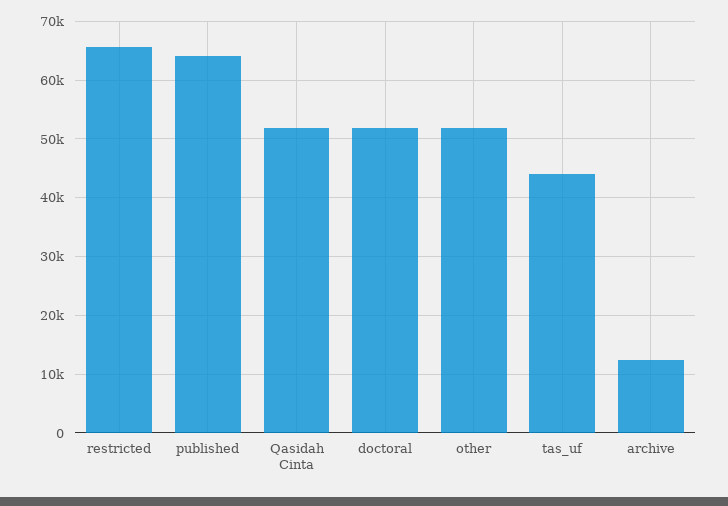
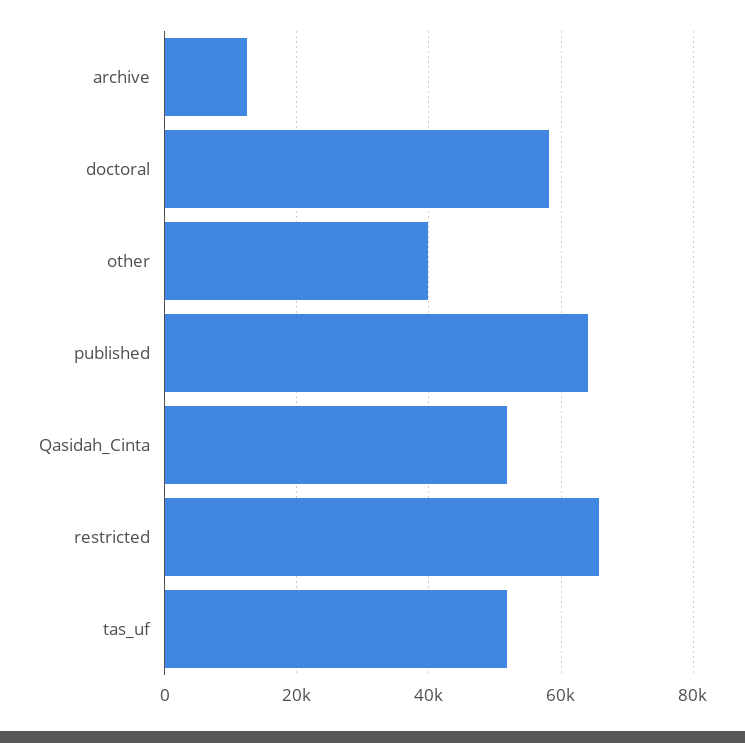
doctoral: 52000 -> 58000
other: 52000 -> 40000
tas_uf: 44000 -> 52000

